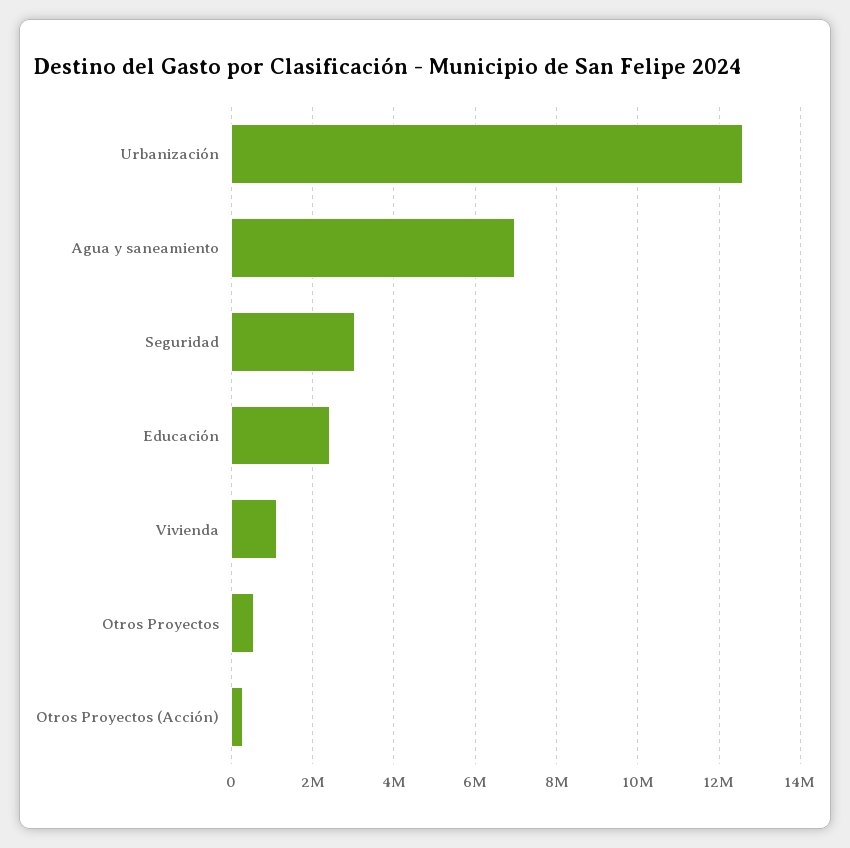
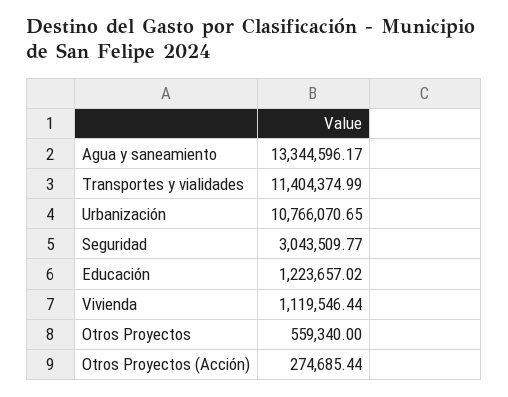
Urbanización: 12600000 -> 10766070.65
Agua y saneamiento: 7000000 -> 13344596.17
Educación: 2400000 -> 1223657.02
Transportes y vialidades: none -> 11404374.99

